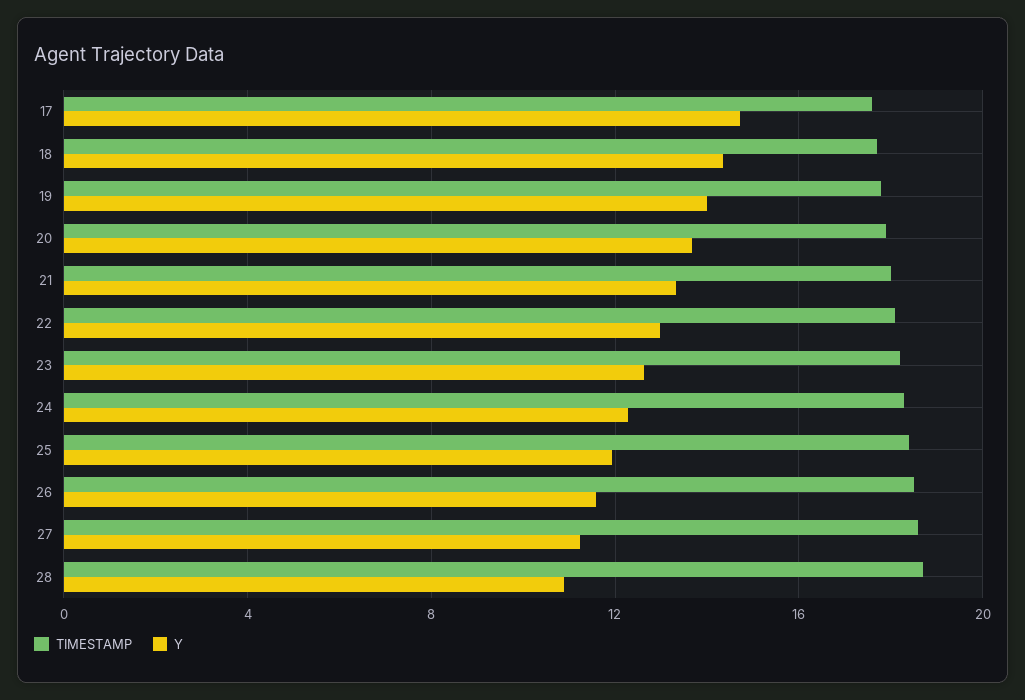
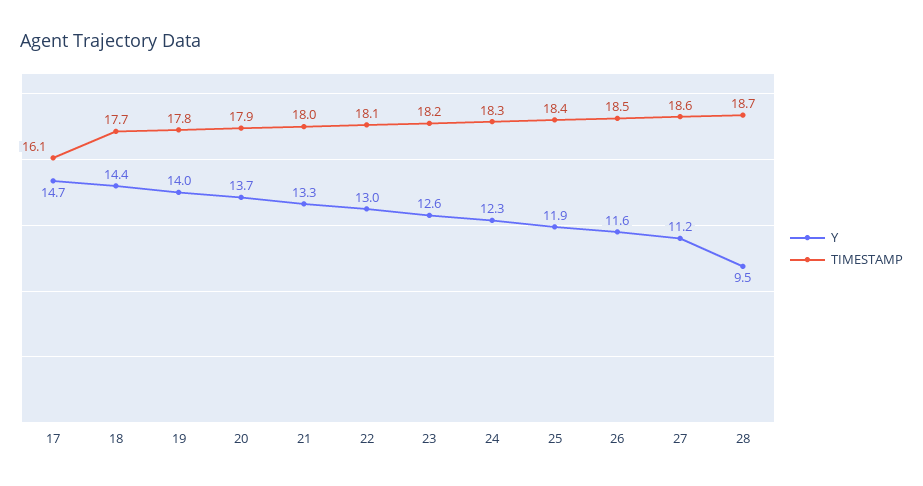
TIMESTAMP, 17: 17.5 -> 16.1
Y, 28: 11 -> 9.5

